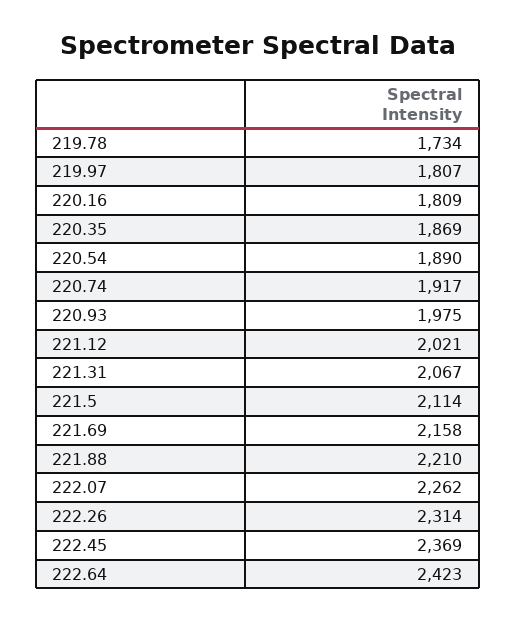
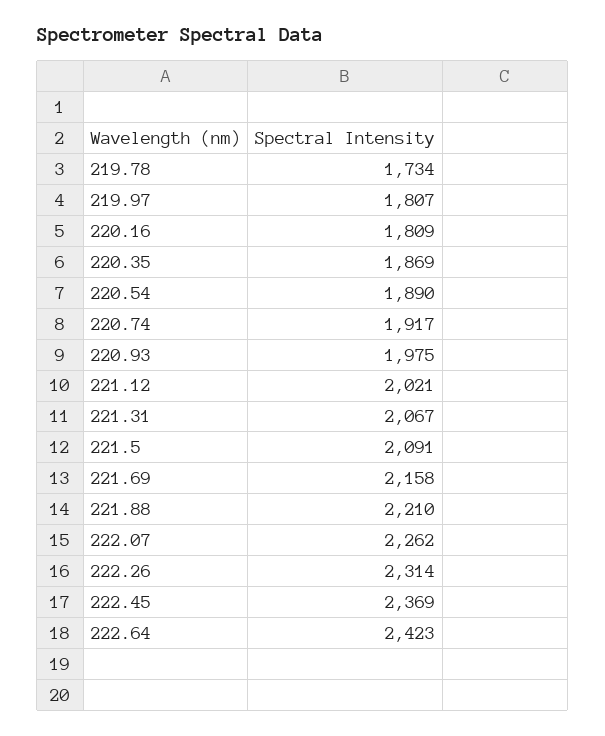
221.5: 2114 -> 2091

